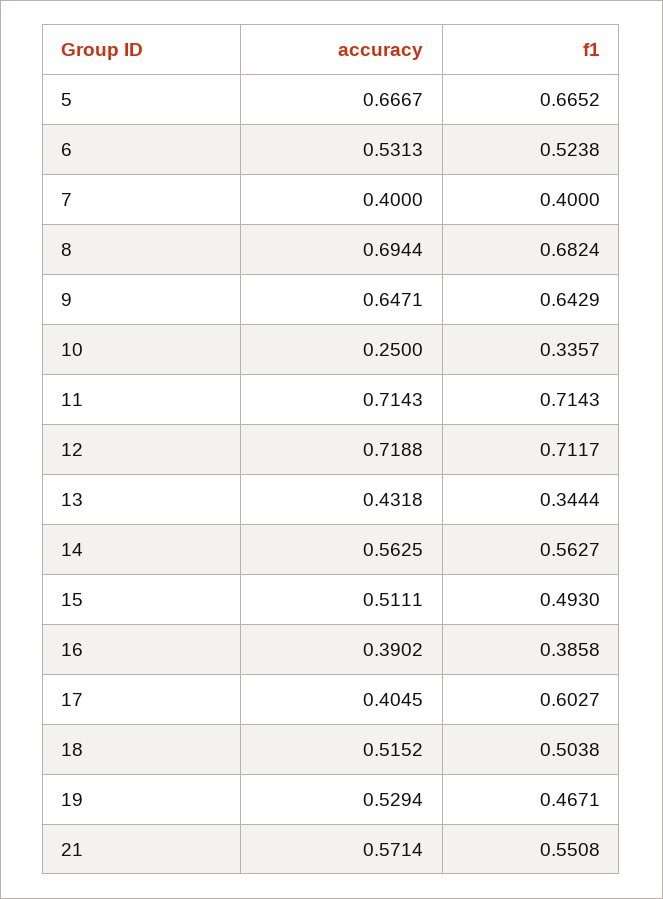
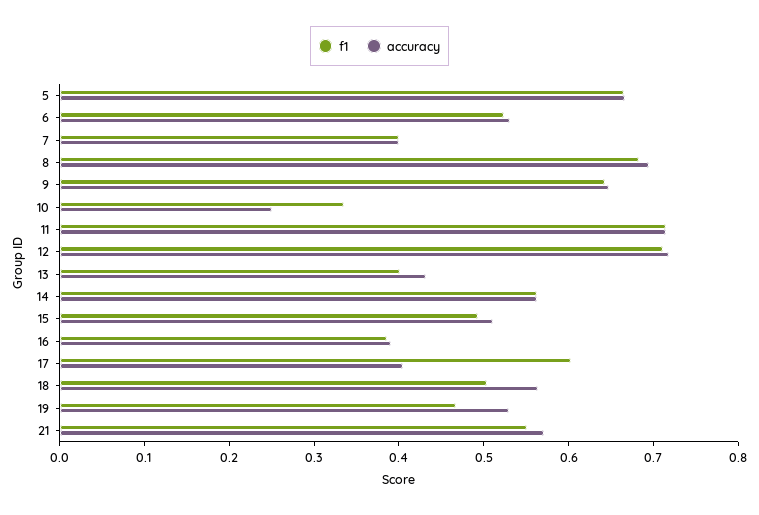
f1, 13: 0.3444 -> 0.4
accuracy, 18: 0.5152 -> 0.56

